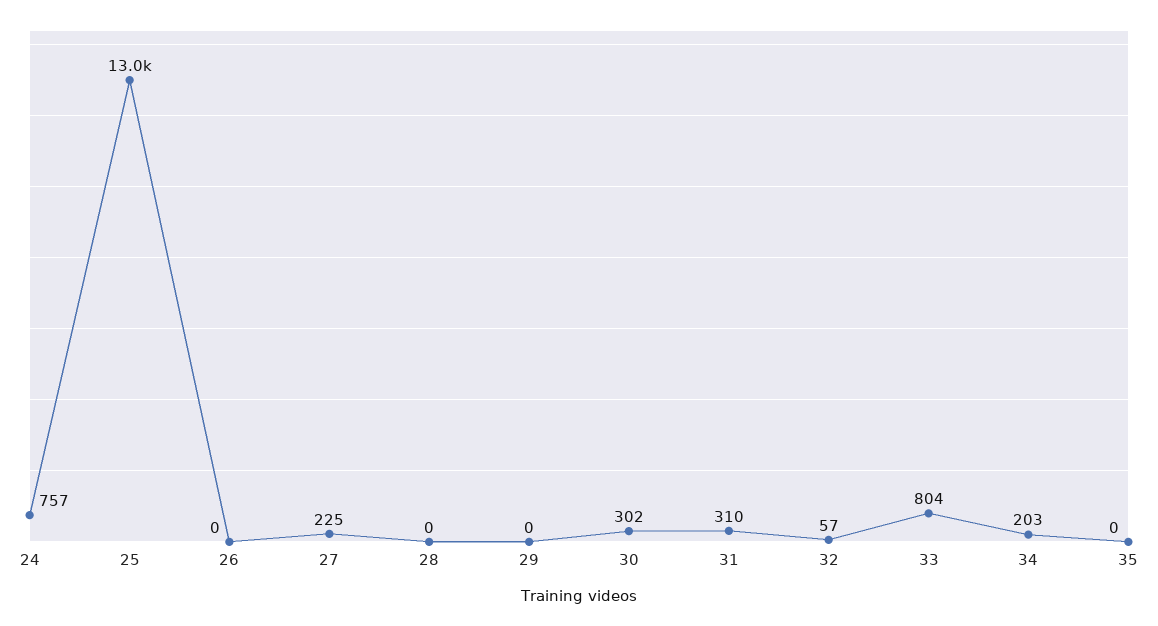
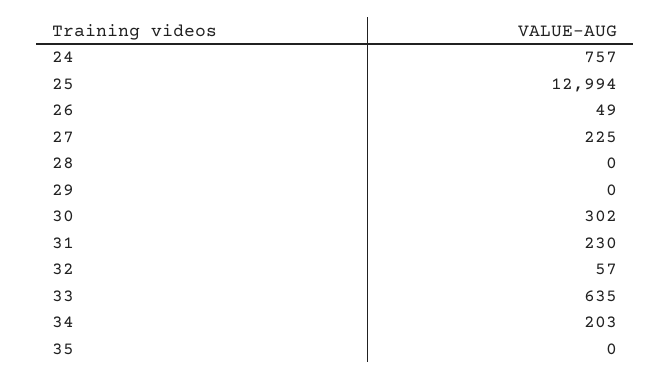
26: 0 -> 49
31: 310 -> 230
33: 804 -> 635

